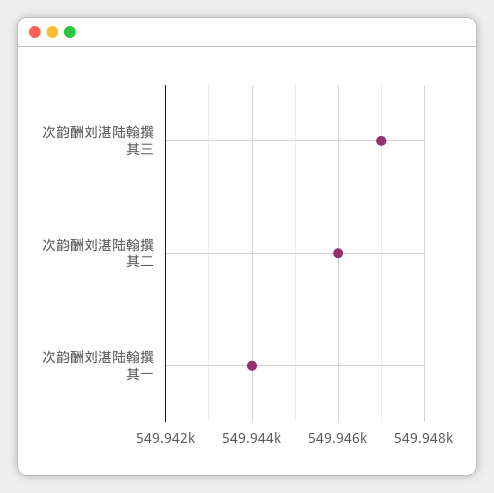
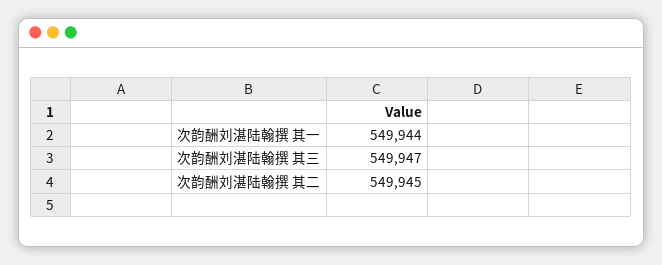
次韵酬刘湛陆翰撰 其二: 549946 -> 549945

